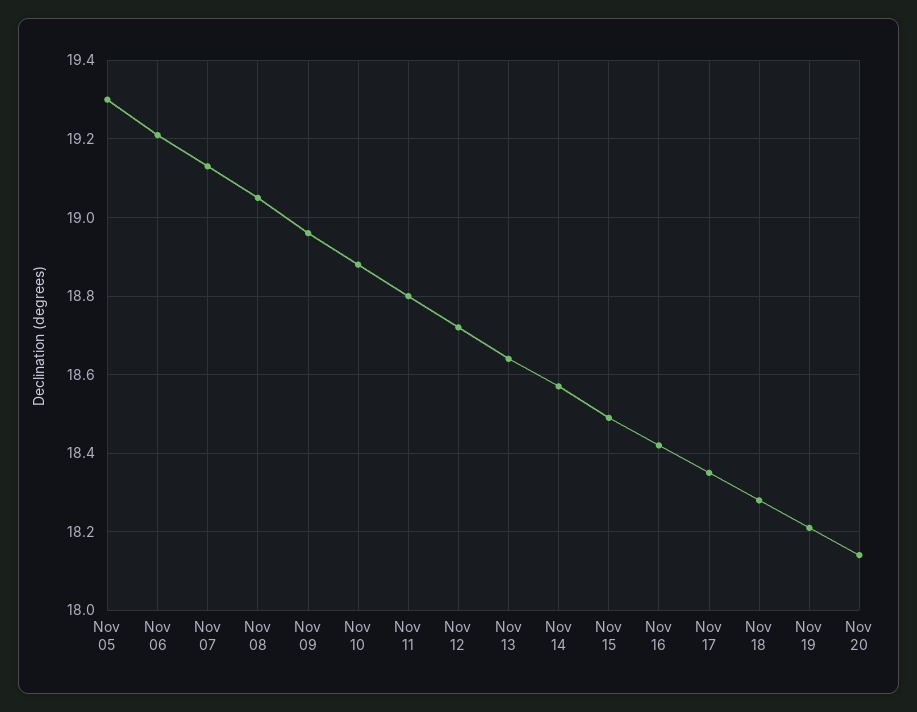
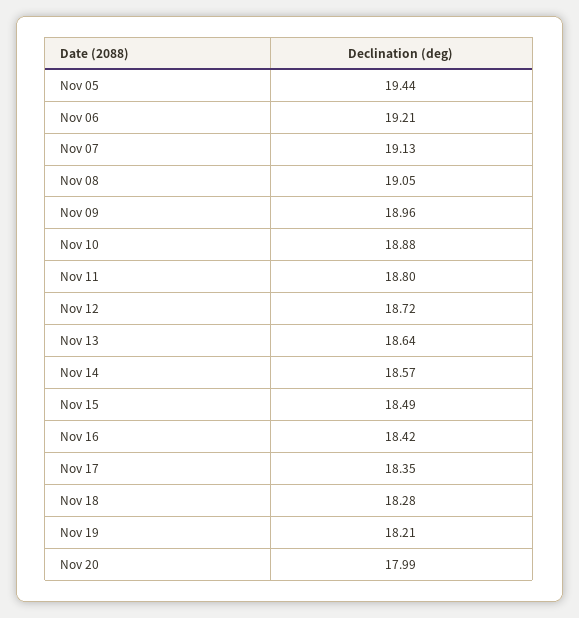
Nov 05: 19.3 -> 19.44
Nov 20: 18.15 -> 17.99

